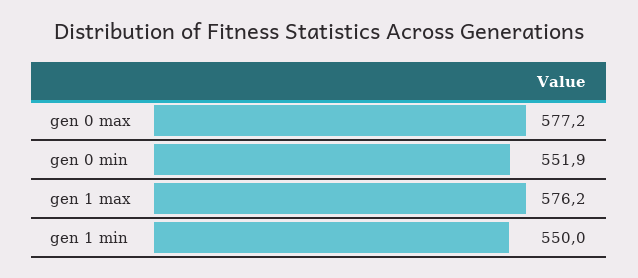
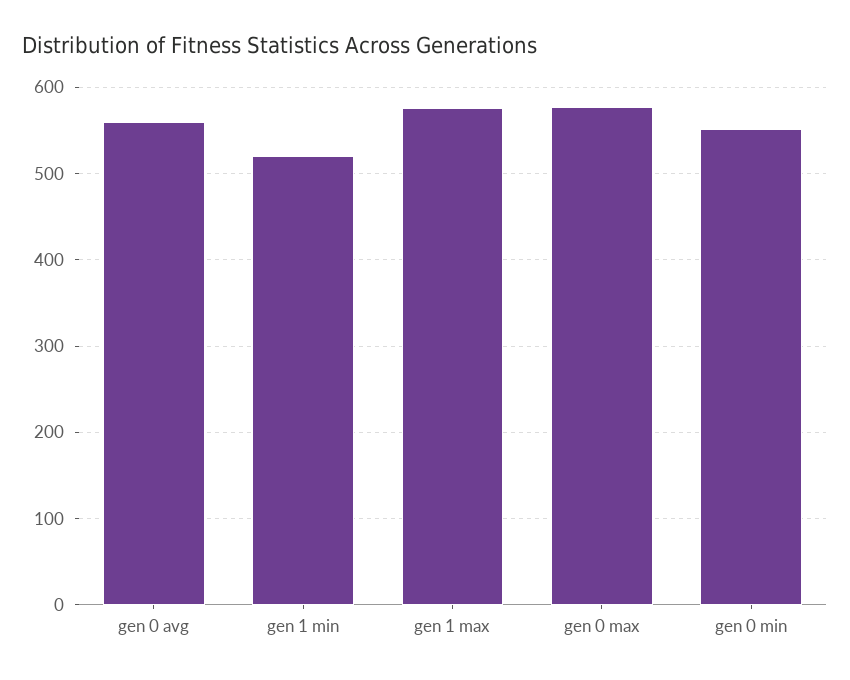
gen 1 min: 550 -> 520
gen 0 avg: none -> 560

